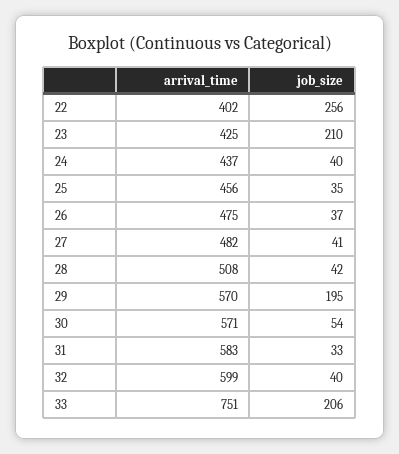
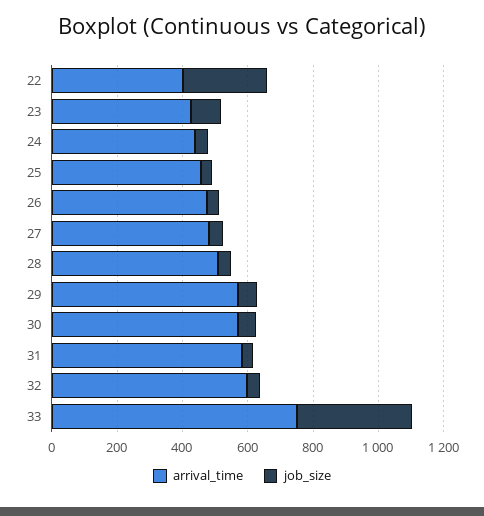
job_size, 23: 210 -> 100
job_size, 29: 195 -> 50
job_size, 33: 206 -> 350

